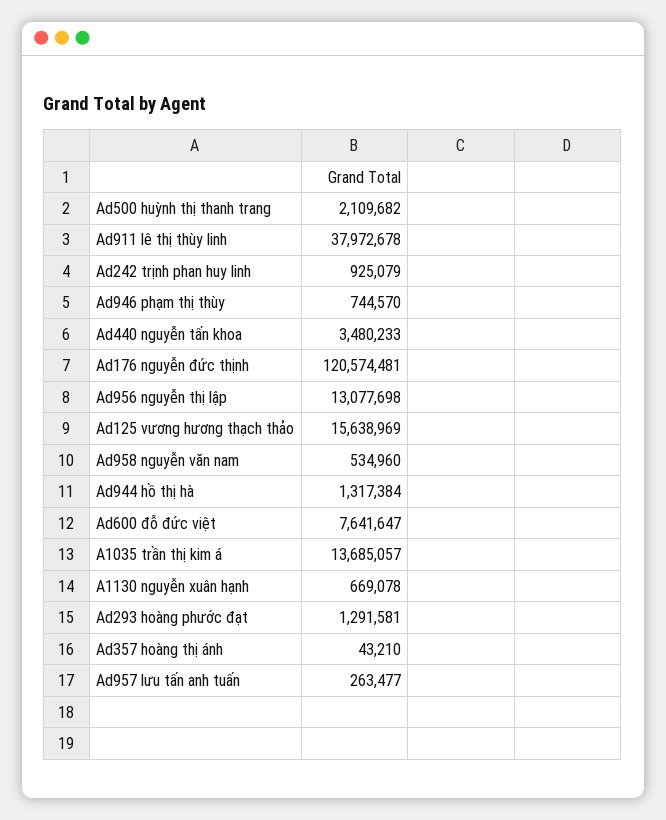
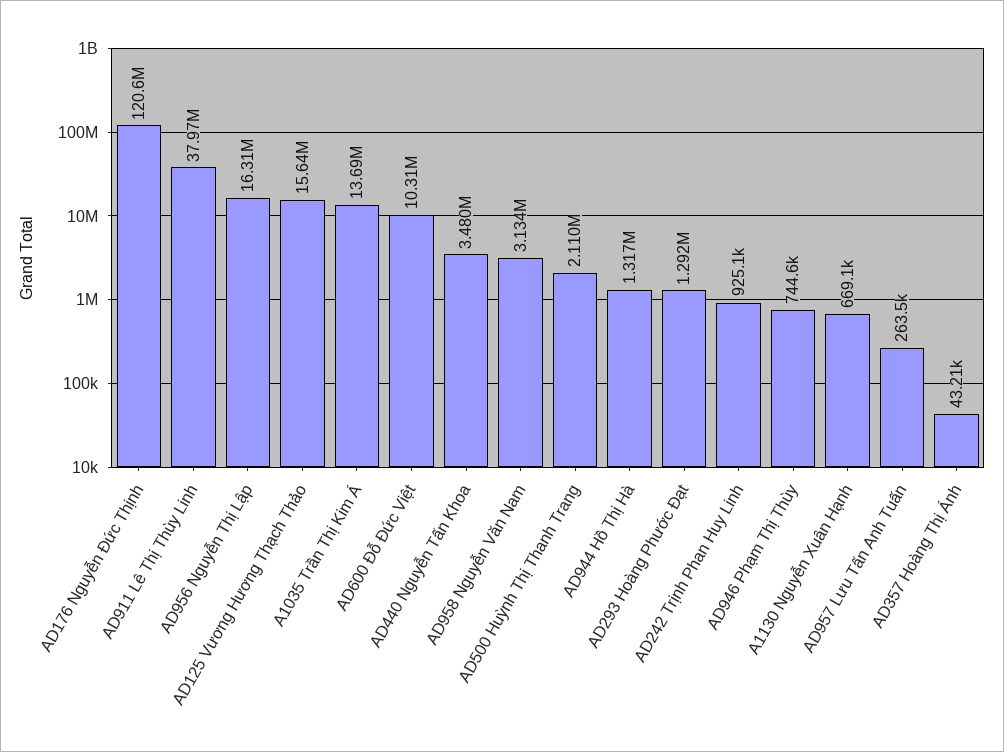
Ad956 nguyễn thị lập: 13077698 -> 16310000
Ad958 nguyễn văn nam: 534960 -> 3134000
Ad600 đỗ đức việt: 7641647 -> 10310000

